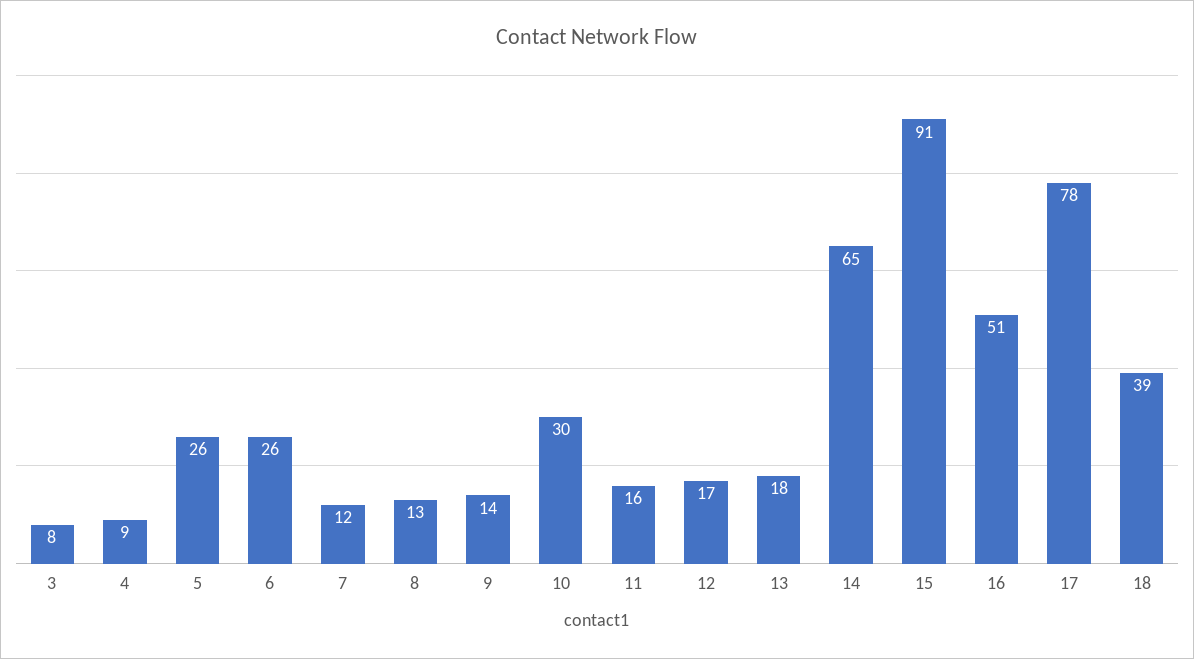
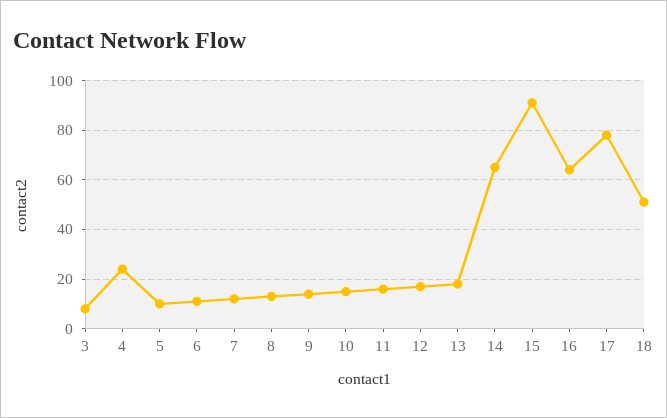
4: 9 -> 25
5: 26 -> 10
6: 26 -> 10
10: 30 -> 15
16: 51 -> 65
18: 39 -> 50

